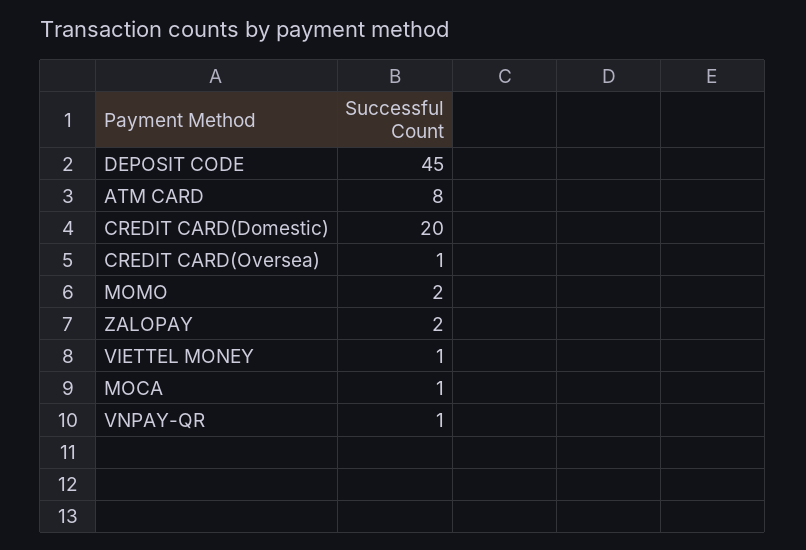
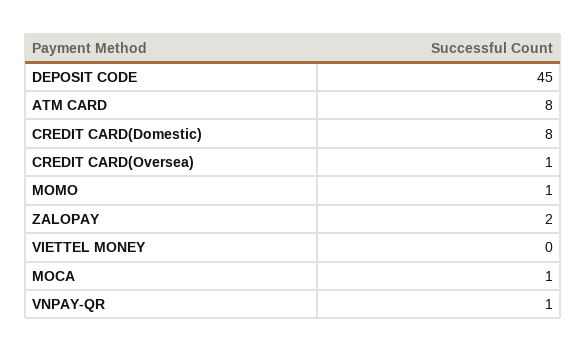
CREDIT CARD(Domestic): 20 -> 8
MOMO: 2 -> 1
VIETTEL MONEY: 1 -> 0

